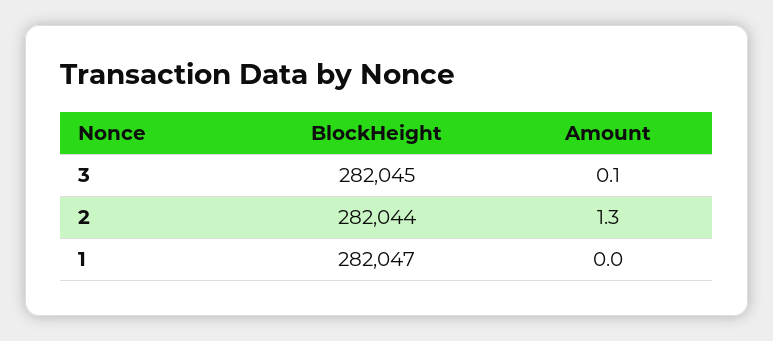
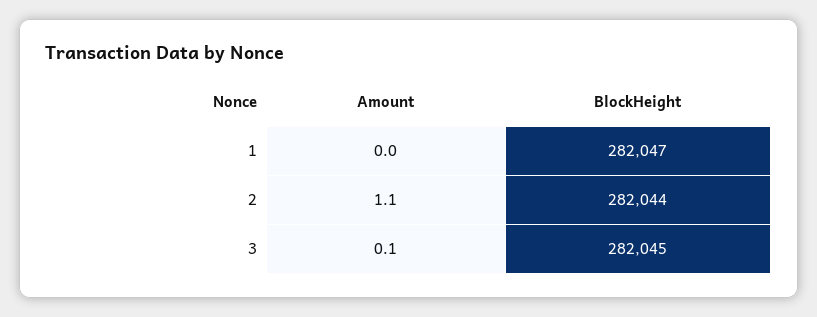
Amount, 2: 1.3 -> 1.1

